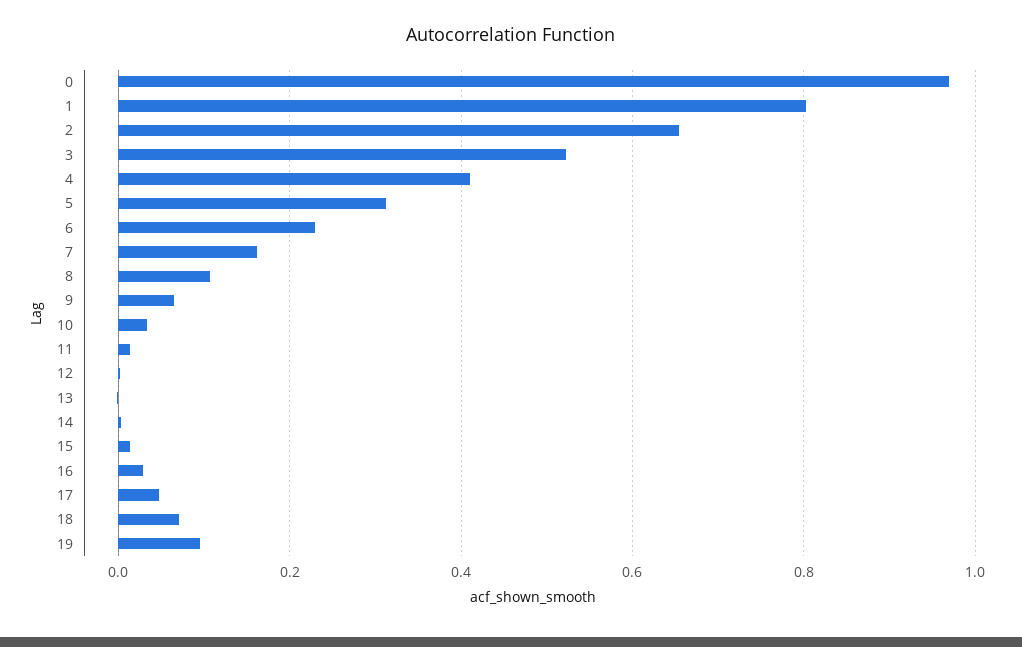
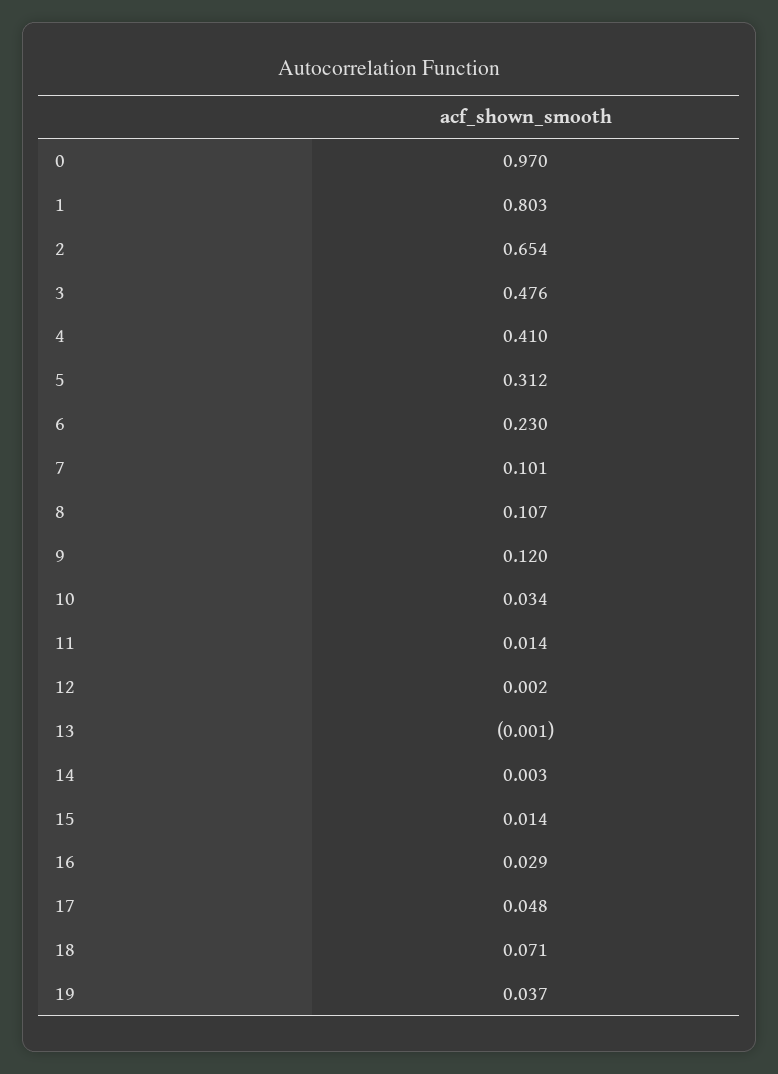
3: 0.52 -> 0.476
7: 0.16 -> 0.101
9: 0.06 -> 0.12
19: 0.1 -> 0.037

